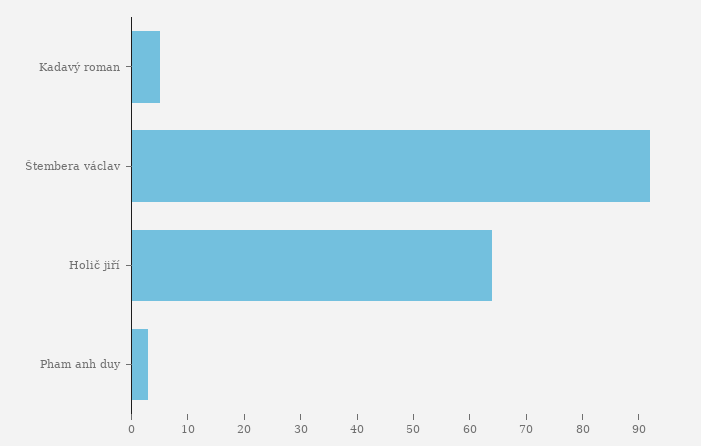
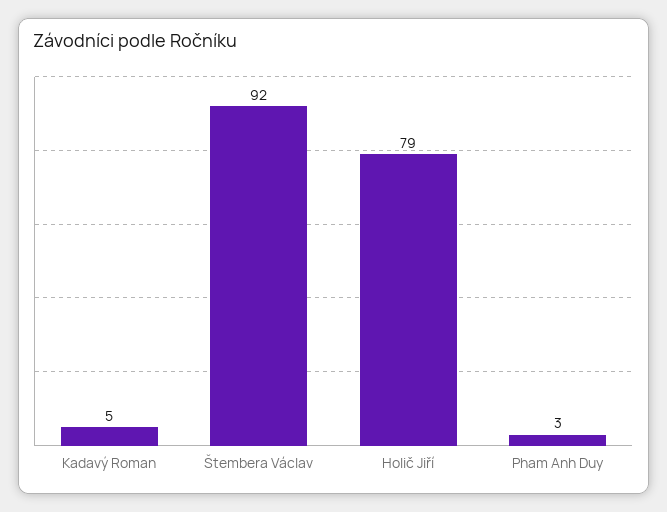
Holič jiří: 65 -> 79

